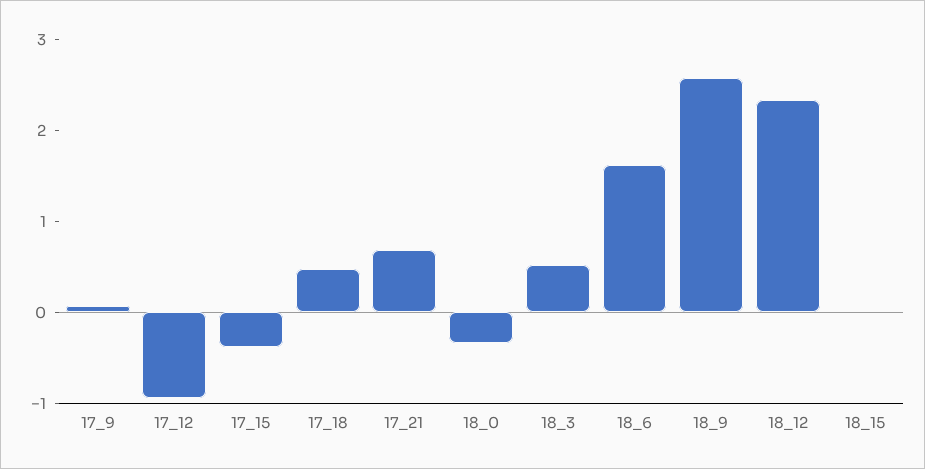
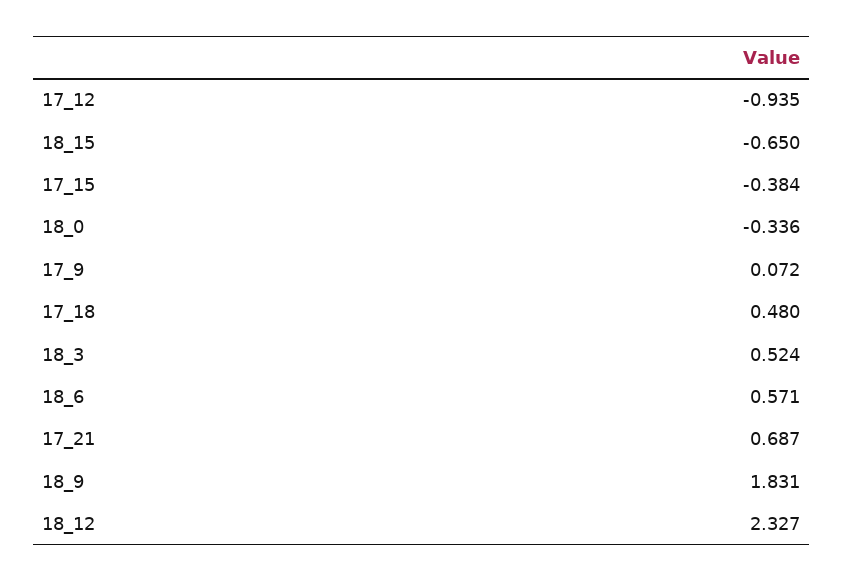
18_6: 1.6 -> 0.571
18_9: 2.6 -> 1.831
18_15: 0 -> -0.65

